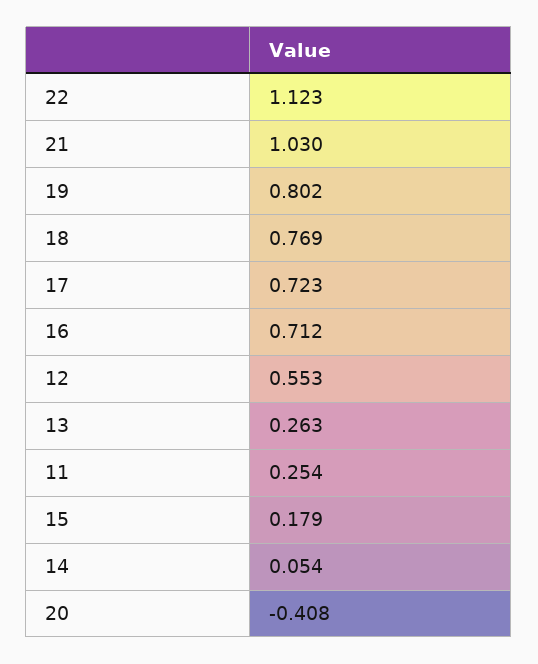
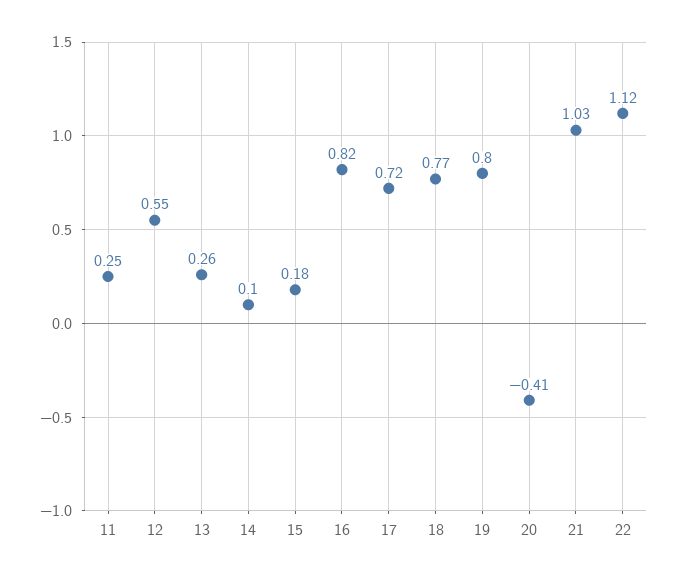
16: 0.712 -> 0.82
14: 0.054 -> 0.1

